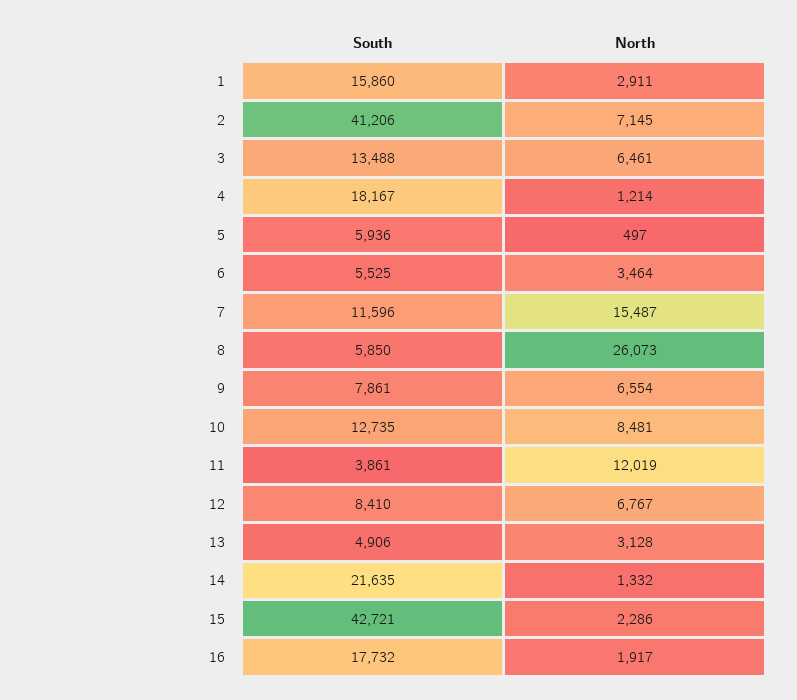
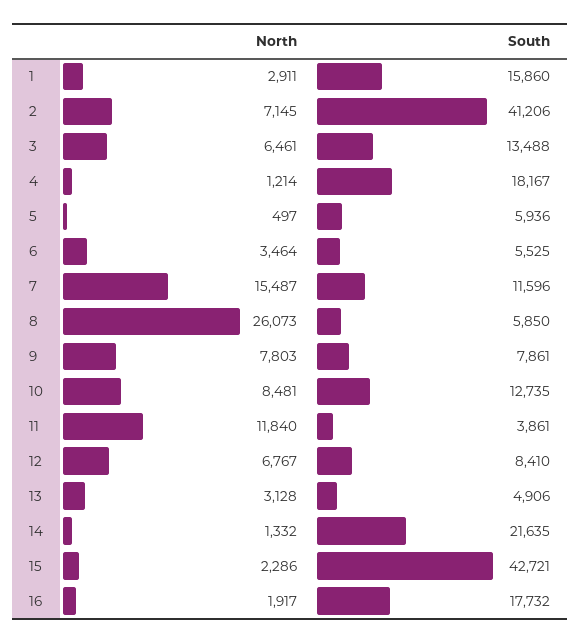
North, 9: 6554 -> 7803
North, 11: 12019 -> 11840

